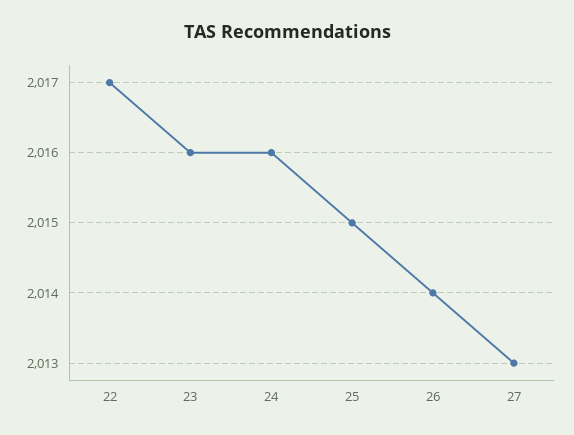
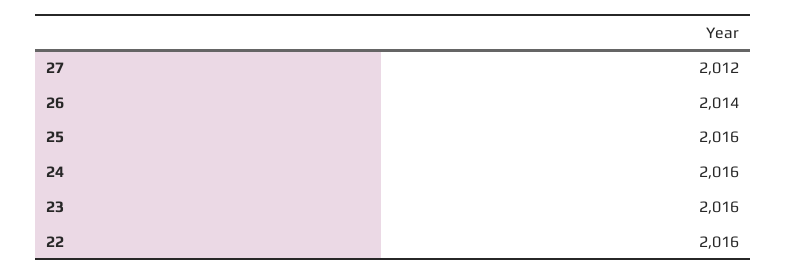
22: 2017 -> 2016
25: 2015 -> 2016
27: 2013 -> 2012

